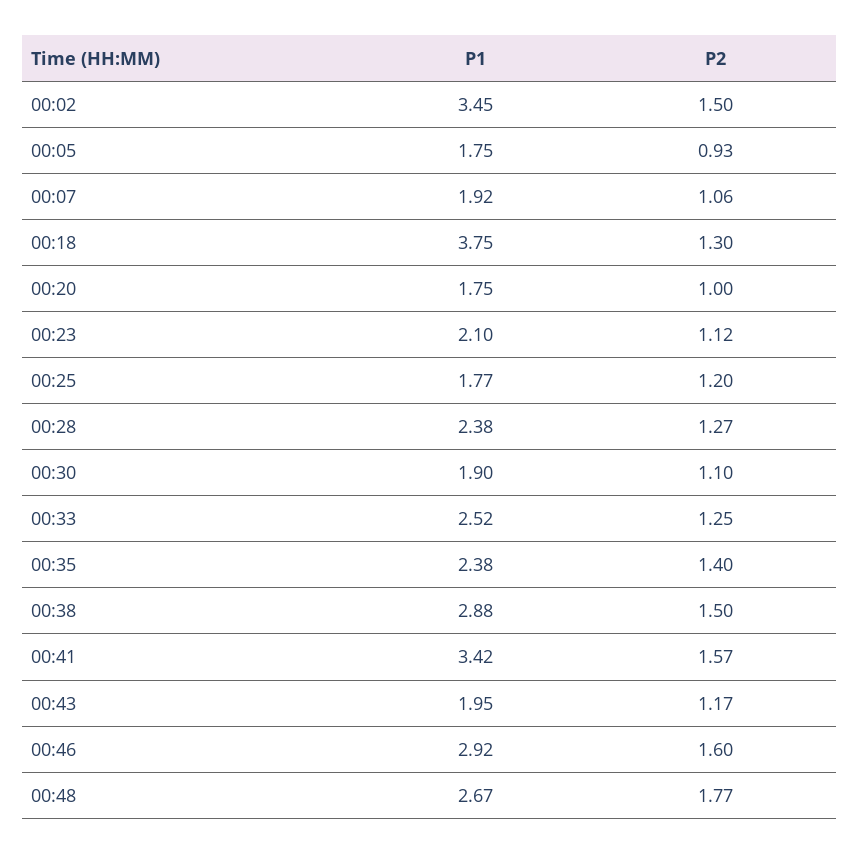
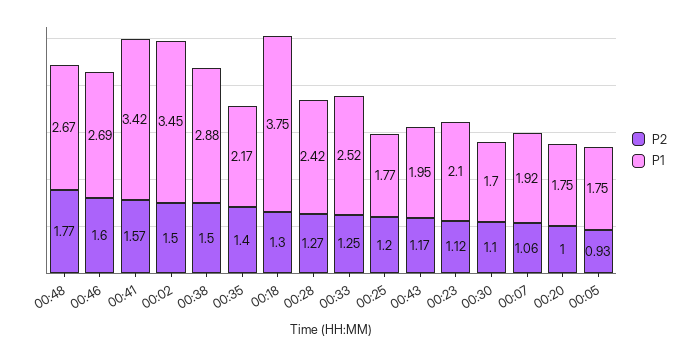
P1, 00:28: 2.38 -> 2.42
P1, 00:30: 1.9 -> 1.7
P1, 00:35: 2.38 -> 2.17
P1, 00:46: 2.92 -> 2.69

